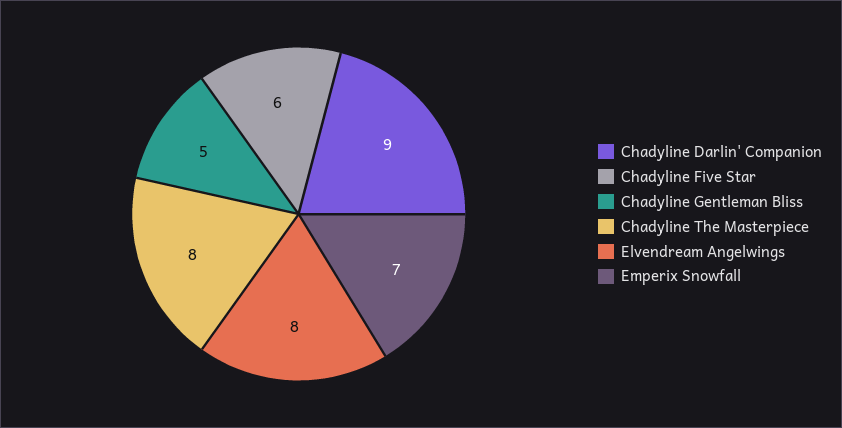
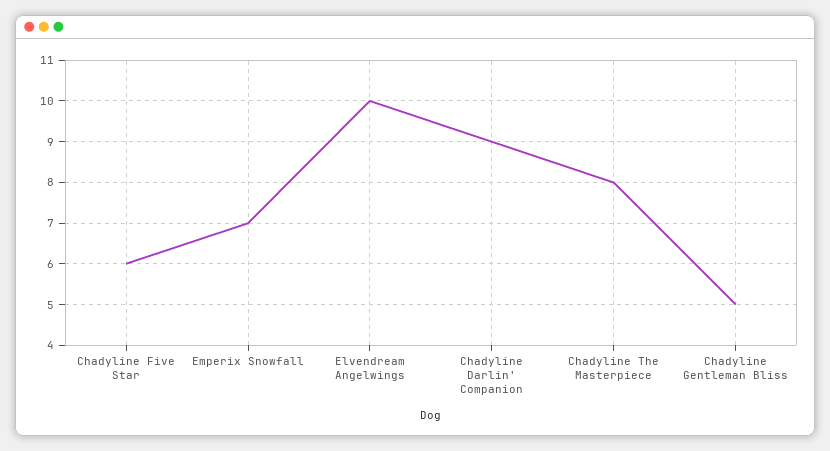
Elvendream Angelwings: 8 -> 10

